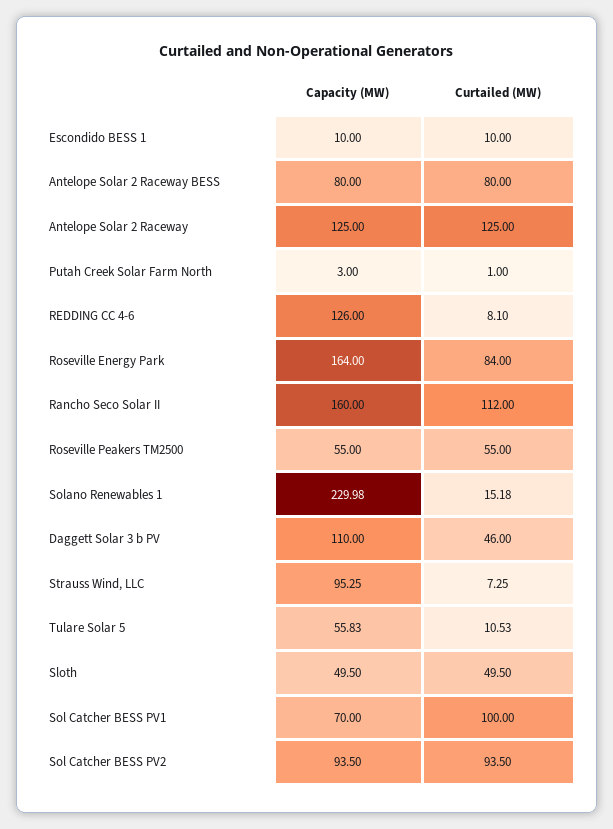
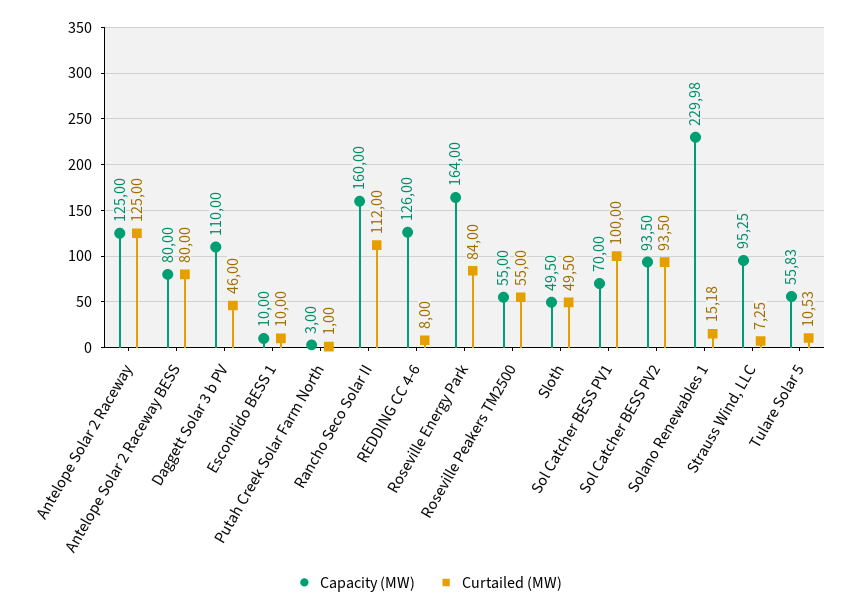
Curtailed (MW), REDDING CC 4-6: 8.1 -> 8

